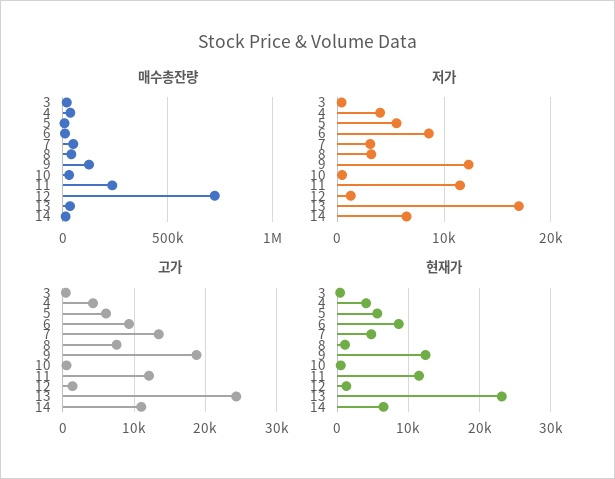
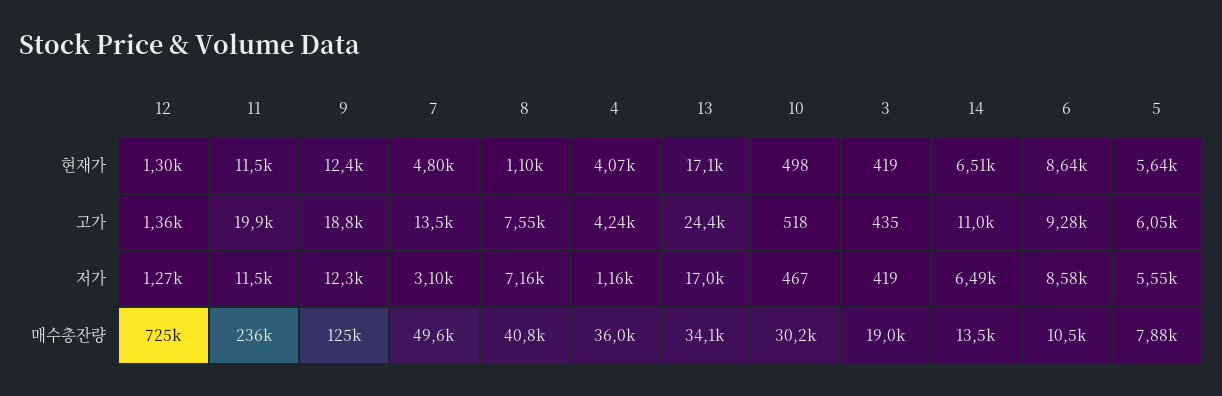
저가, 4: 4000 -> 1160
저가, 8: 3000 -> 7160
고가, 11: 12000 -> 19900
현재가, 13: 23000 -> 17100

